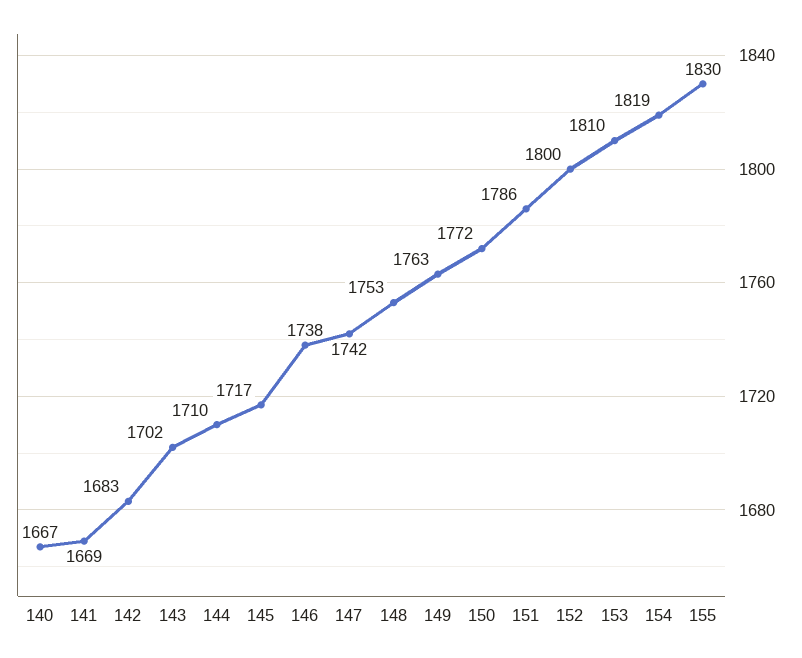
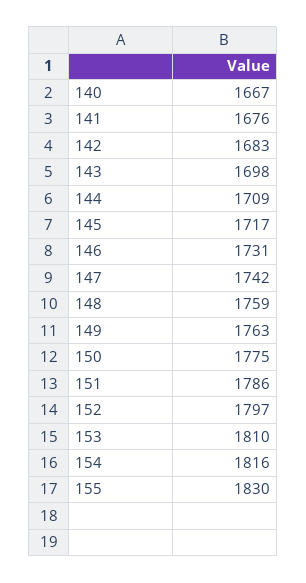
141: 1669 -> 1676
143: 1702 -> 1698
144: 1710 -> 1709
146: 1738 -> 1731
148: 1753 -> 1759
150: 1772 -> 1775
152: 1800 -> 1797
154: 1819 -> 1816

